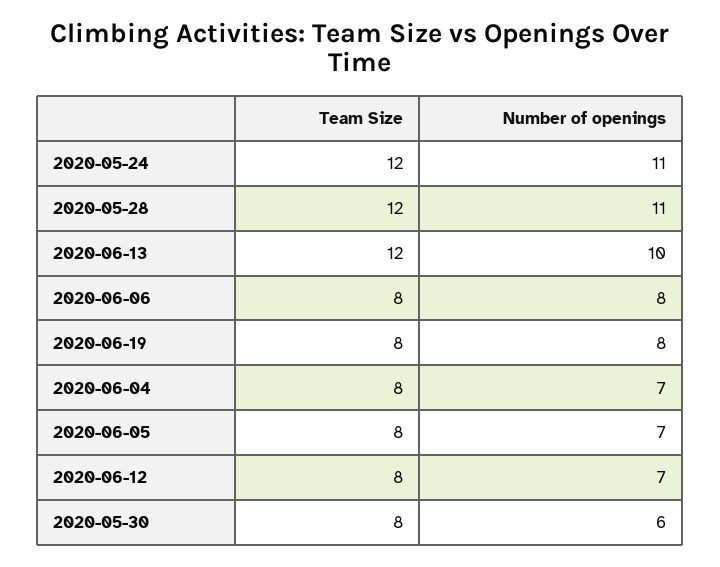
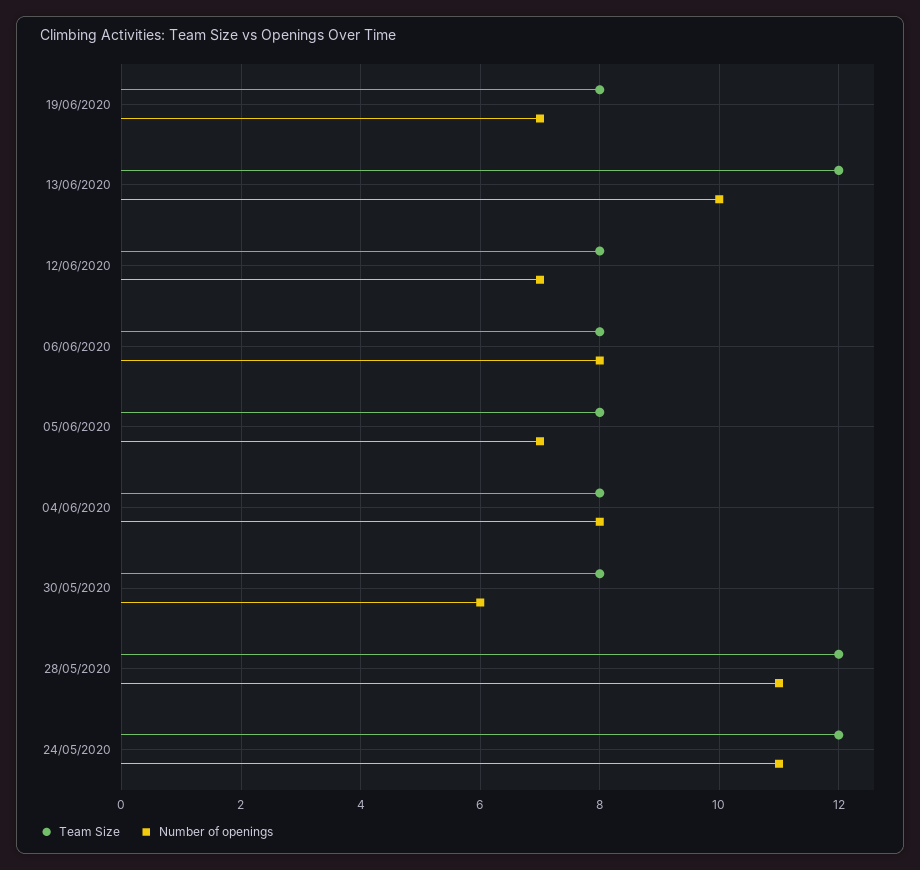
Number of openings, 2020-06-19: 8 -> 7
Number of openings, 2020-06-04: 7 -> 8

